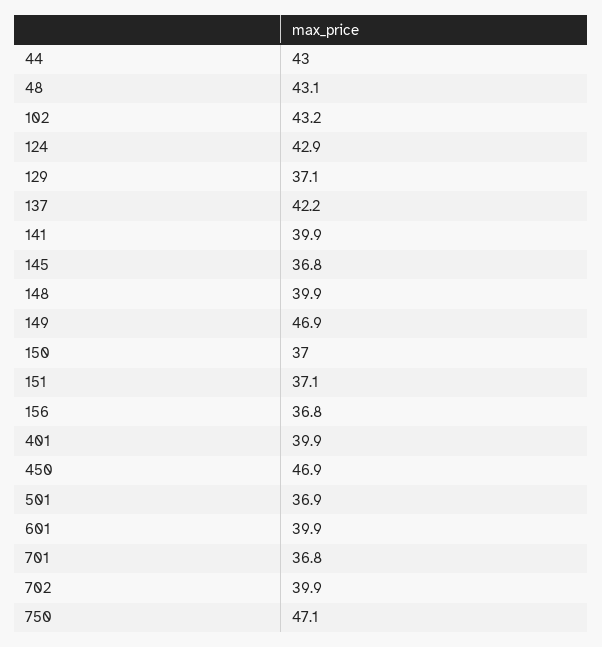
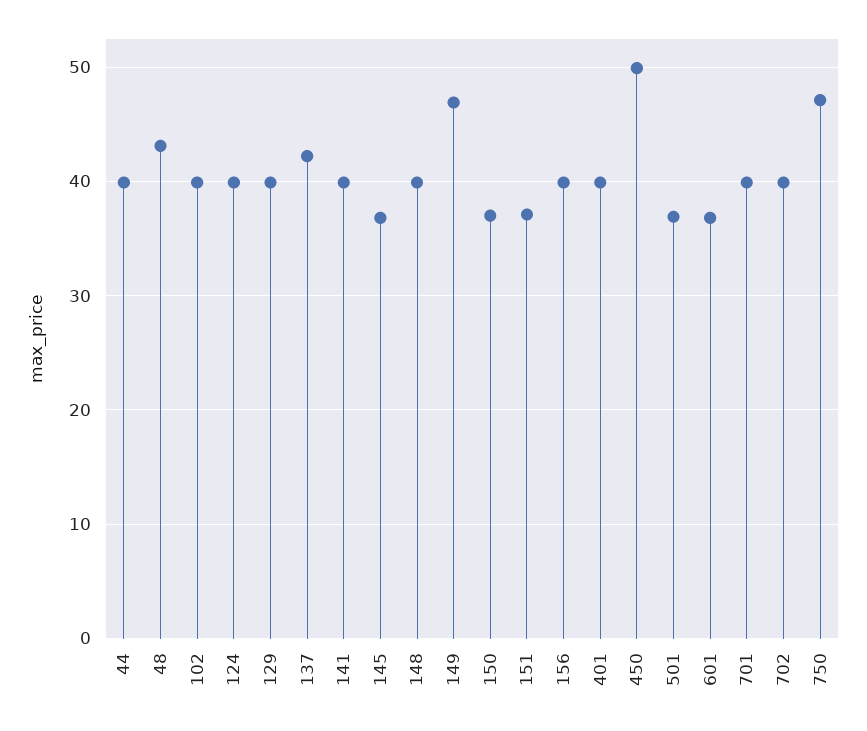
44: 43 -> 40
102: 43.2 -> 40
124: 42.9 -> 40
129: 37.1 -> 40
156: 36.8 -> 40
450: 46.9 -> 50
601: 39.9 -> 37
701: 36.8 -> 40

